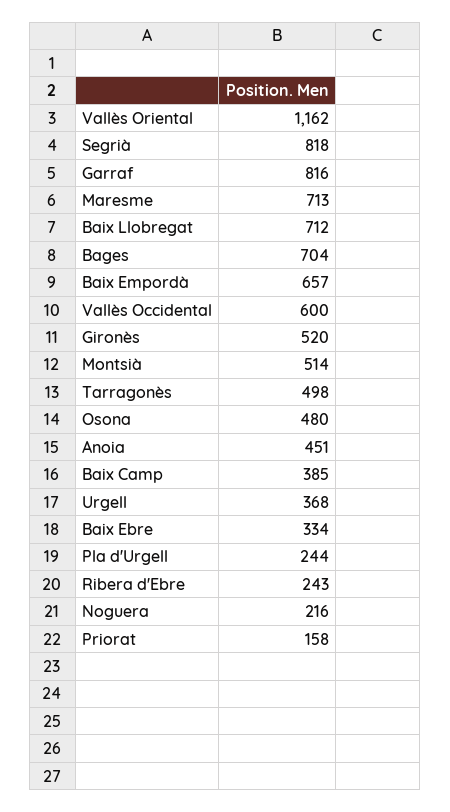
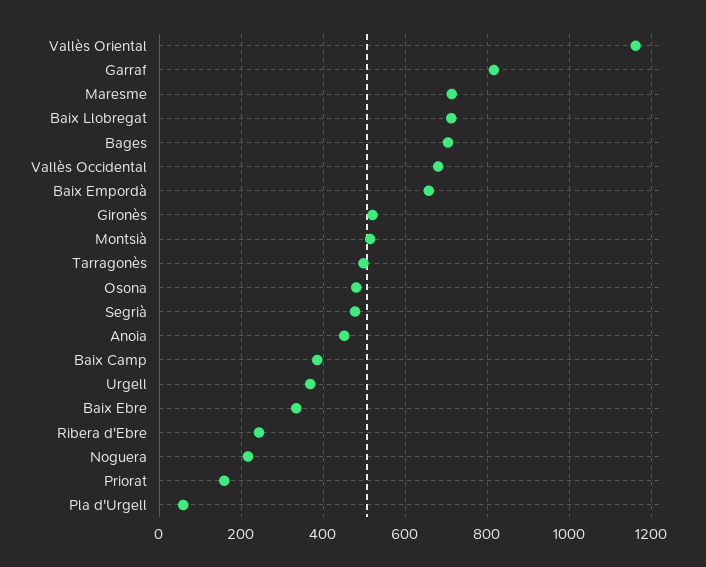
Segrià: 818 -> 480
Vallès Occidental: 600 -> 680
Pla d'Urgell: 244 -> 60

